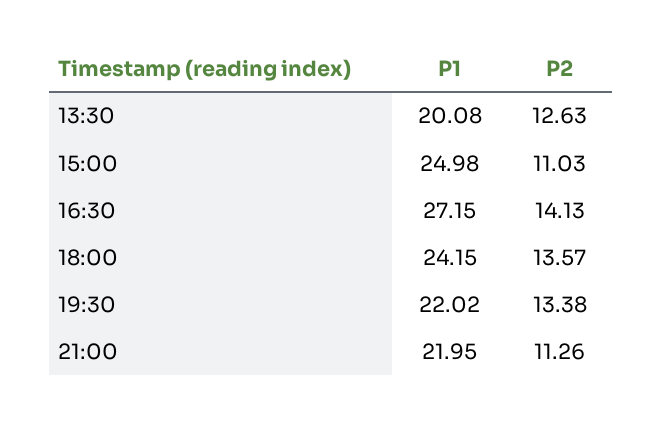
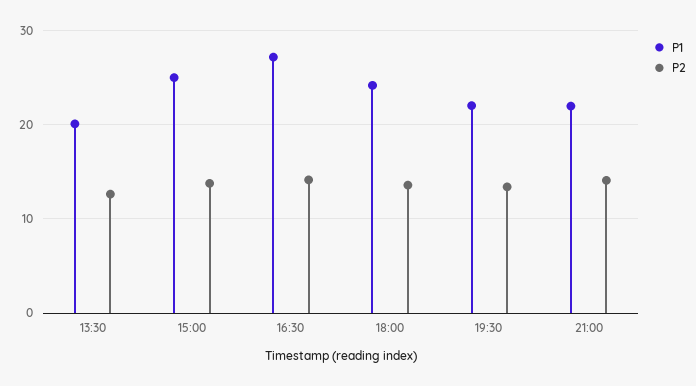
P2, 15:00: 11.03 -> 14
P2, 21:00: 11.26 -> 14

